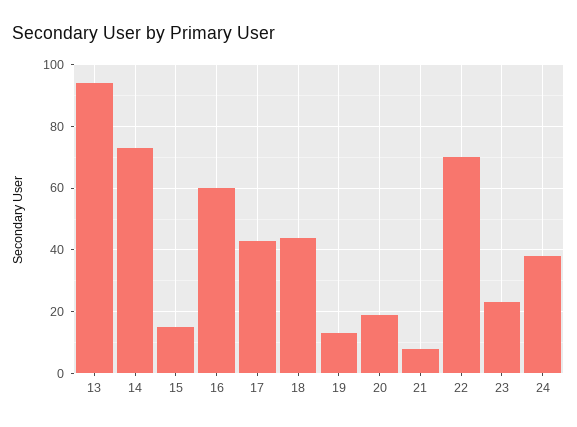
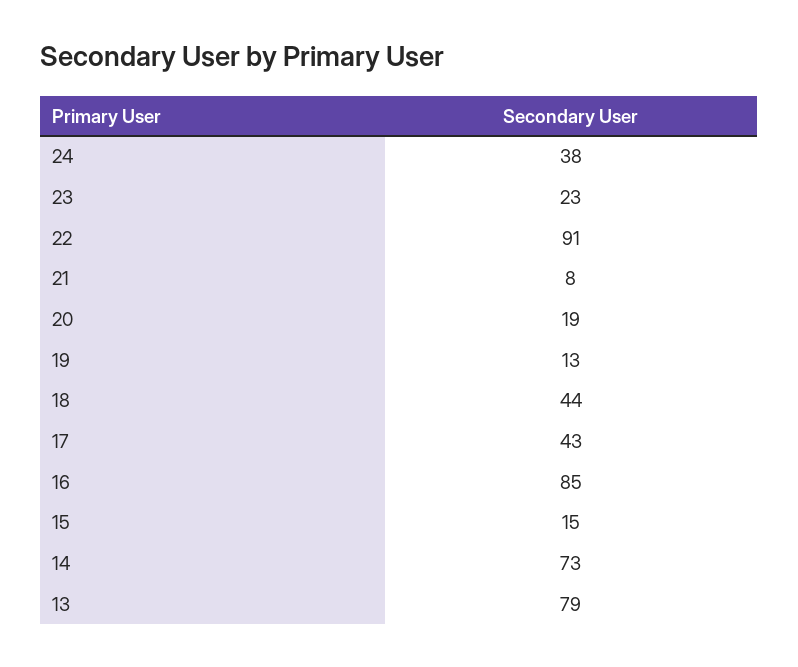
13: 95 -> 79
16: 60 -> 85
22: 70 -> 91

